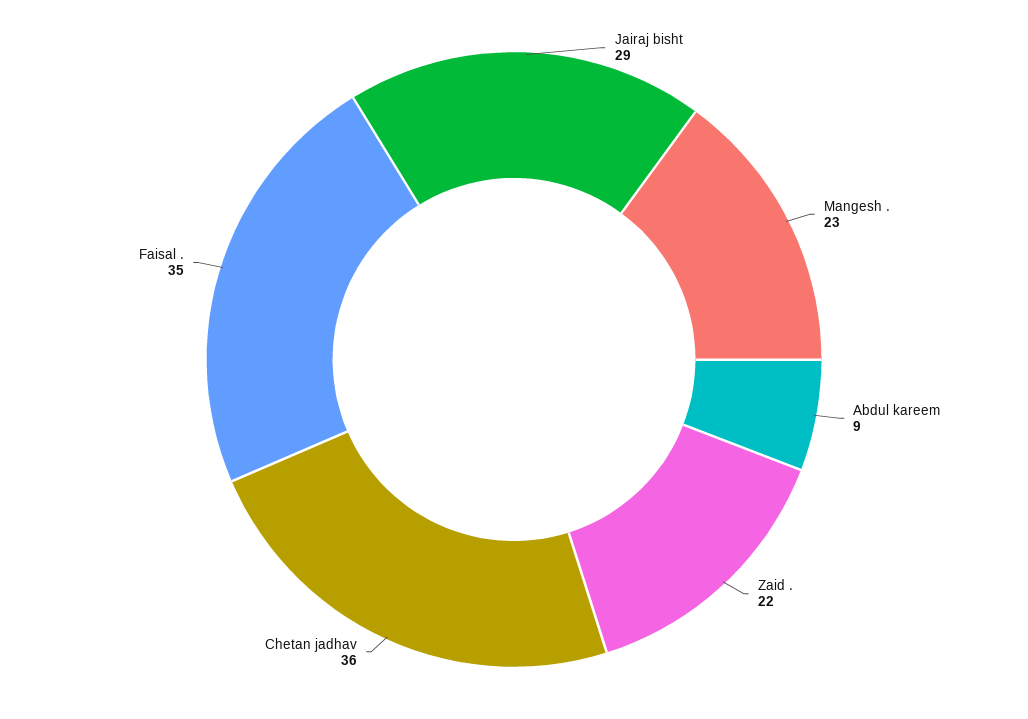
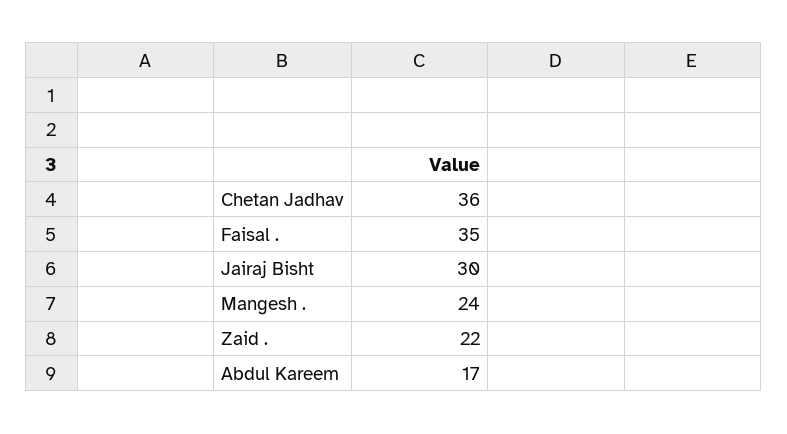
Jairaj bisht: 29 -> 30
Mangesh .: 23 -> 24
Abdul kareem: 9 -> 17

